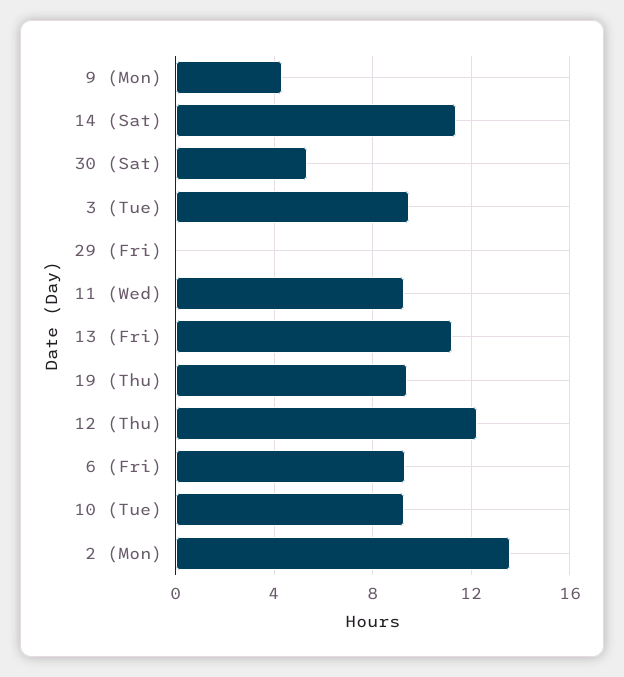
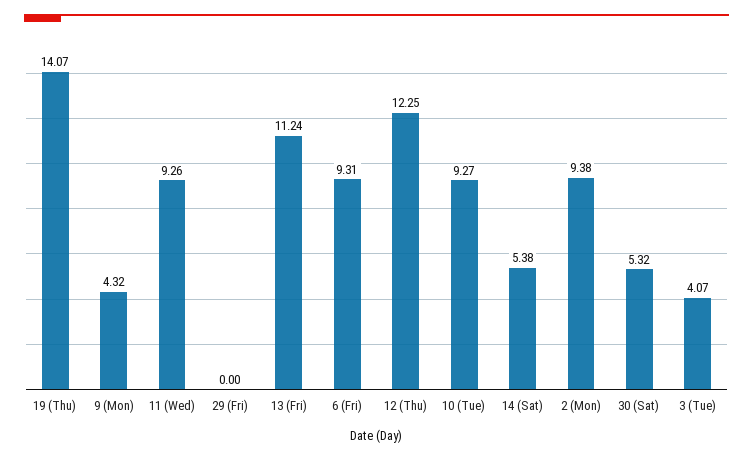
14 (Sat): 11.5 -> 5.38
3 (Tue): 9.5 -> 4.07
19 (Thu): 9.5 -> 14.07
2 (Mon): 13.5 -> 9.38

